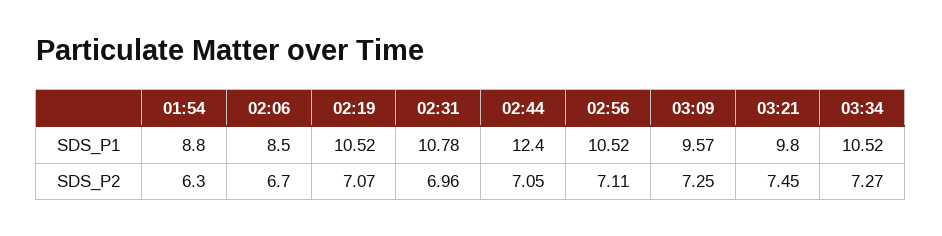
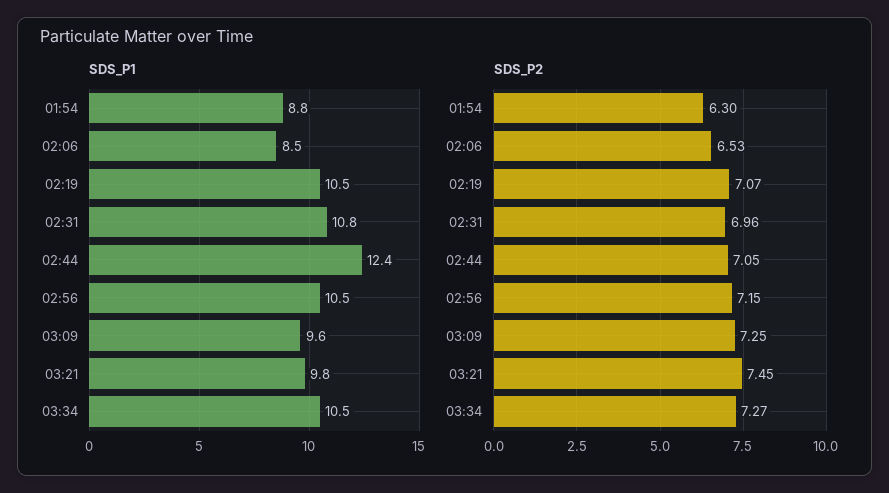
SDS_P2, 02:06: 6.7 -> 6.53
SDS_P2, 02:56: 7.11 -> 7.15

